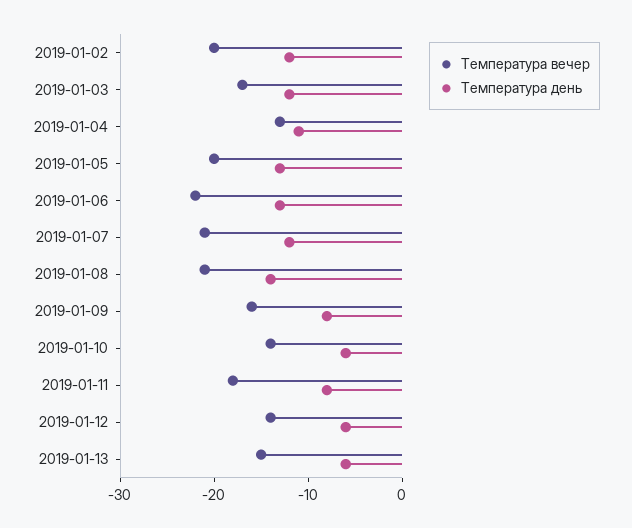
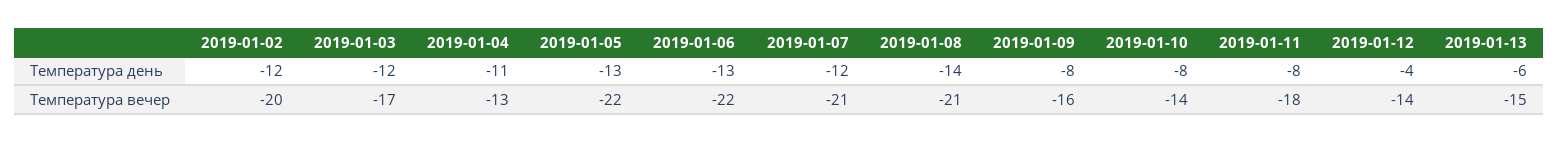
Температура вечер, 2019-01-05: -20 -> -22
Температура день, 2019-01-10: -6 -> -8
Температура день, 2019-01-12: -6 -> -4

